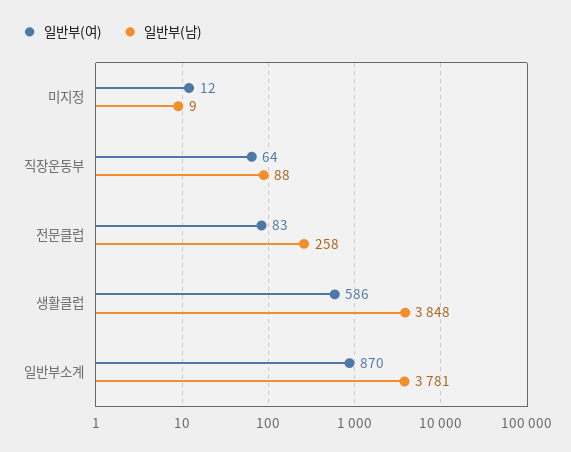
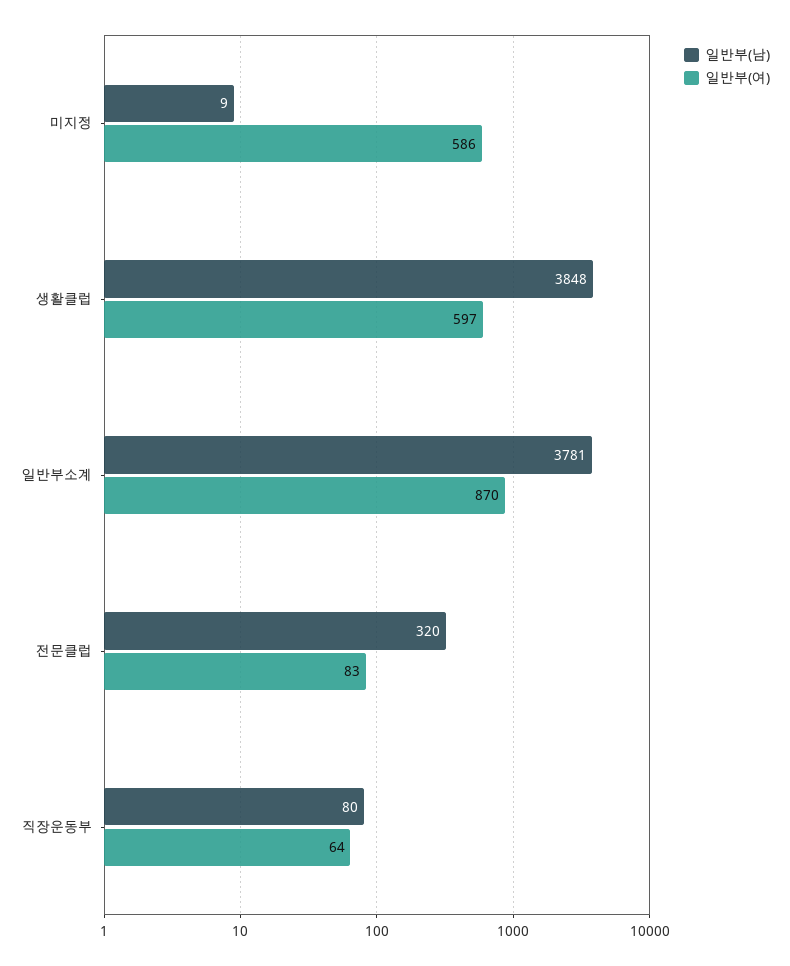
일반부(여), 미지정: 12 -> 586
일반부(남), 직장운동부: 88 -> 80
일반부(남), 전문클럽: 258 -> 320
일반부(여), 생활클럽: 586 -> 597

